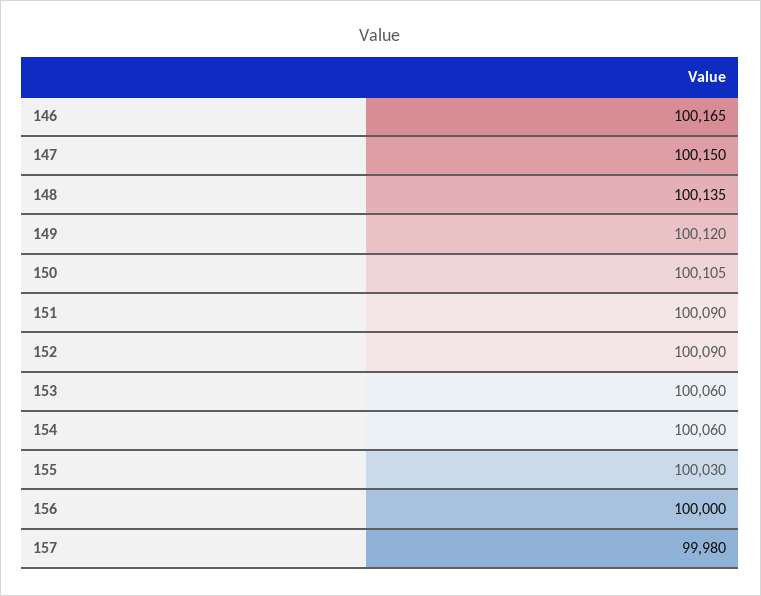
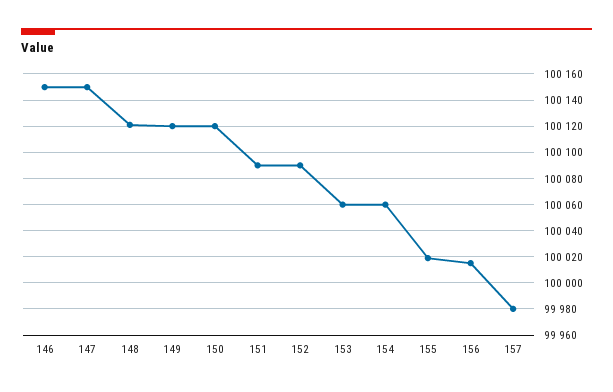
146: 100165 -> 100150
148: 100135 -> 100120
150: 100105 -> 100120
155: 100030 -> 100020
156: 100000 -> 100015

